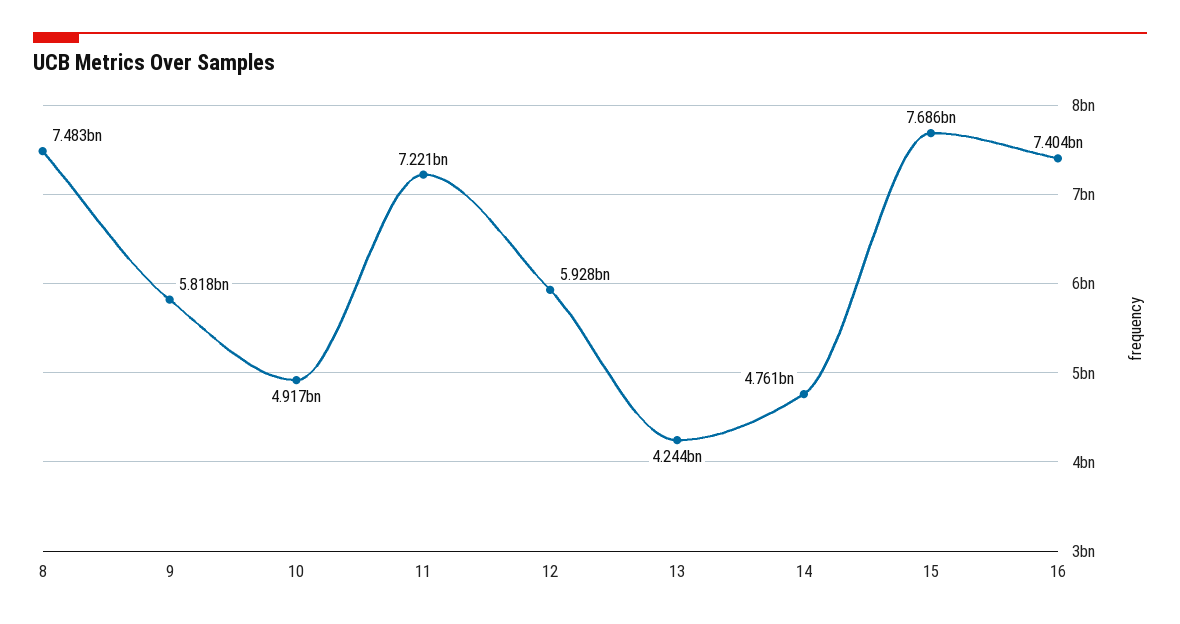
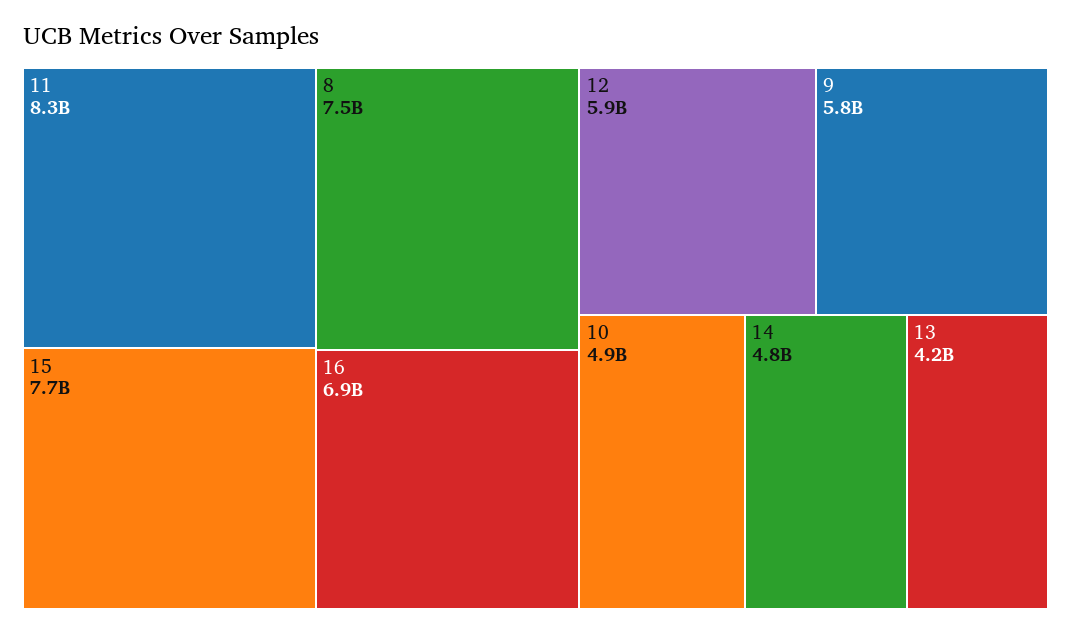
11: 7221000000 -> 8300000000
16: 7404000000 -> 6900000000

